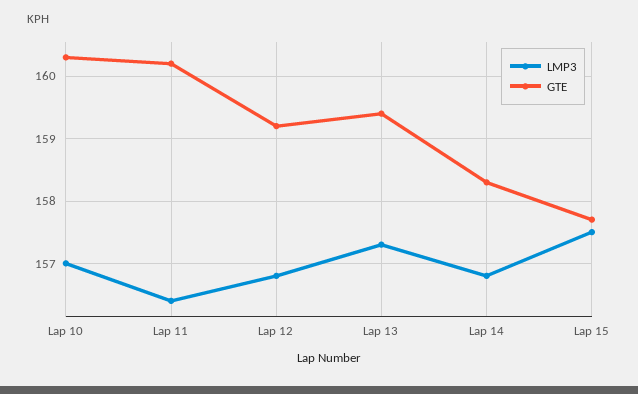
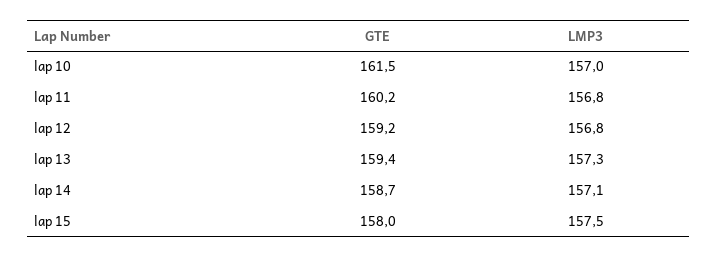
GTE, Lap 10: 160.3 -> 161.5
LMP3, Lap 11: 156.4 -> 156.8
LMP3, Lap 14: 156.8 -> 157.1
GTE, Lap 14: 158.3 -> 158.7
GTE, Lap 15: 157.7 -> 158

